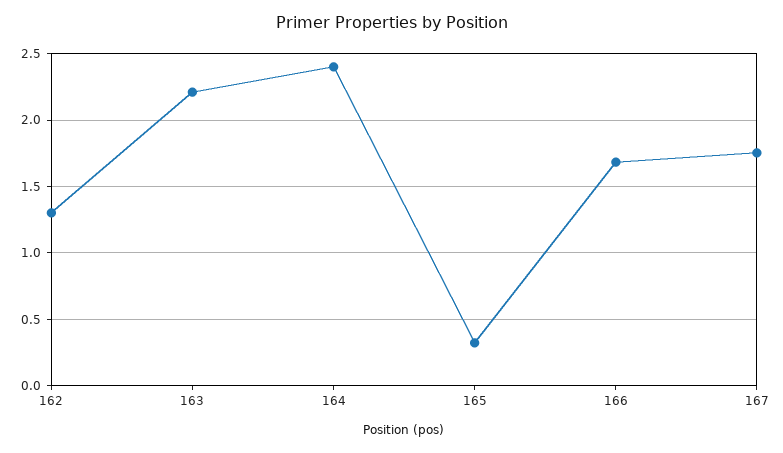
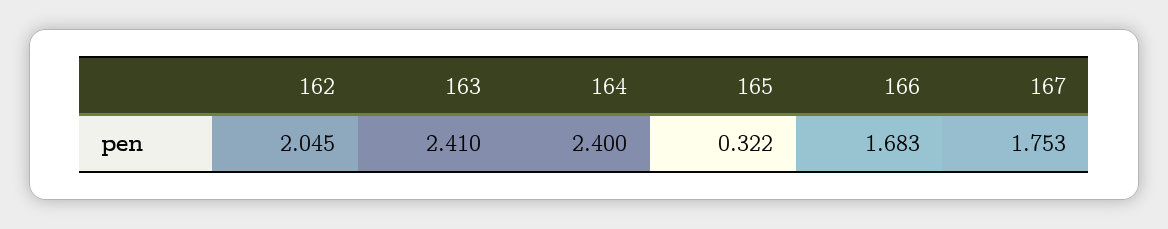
162: 1.3 -> 2.045
163: 2.2 -> 2.41

